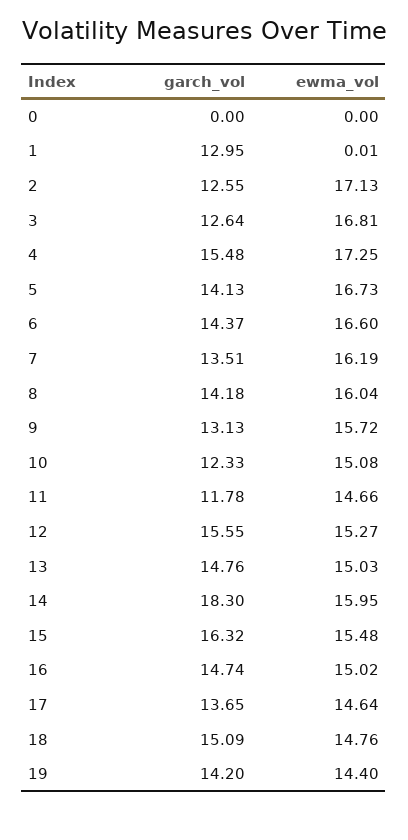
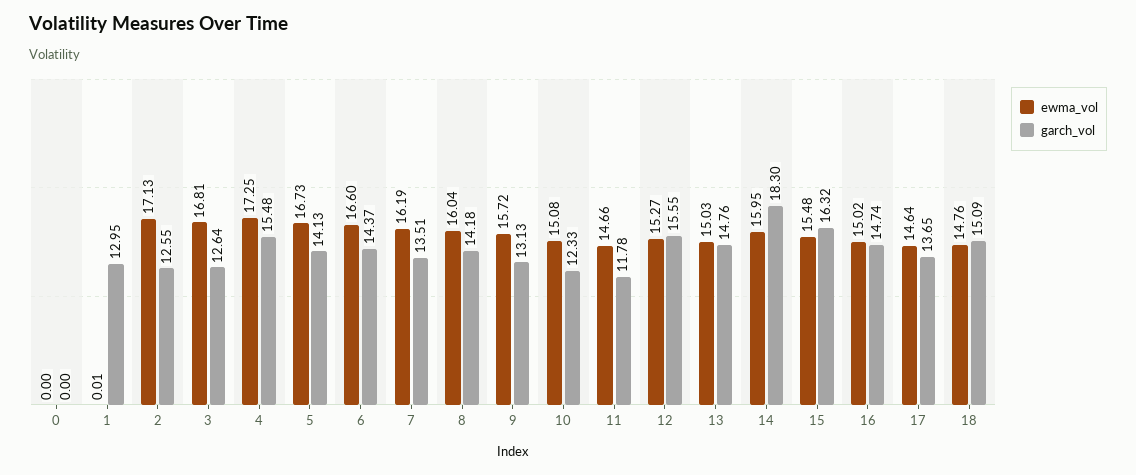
garch_vol, 19: 14.2 -> none
ewma_vol, 19: 14.4 -> none

